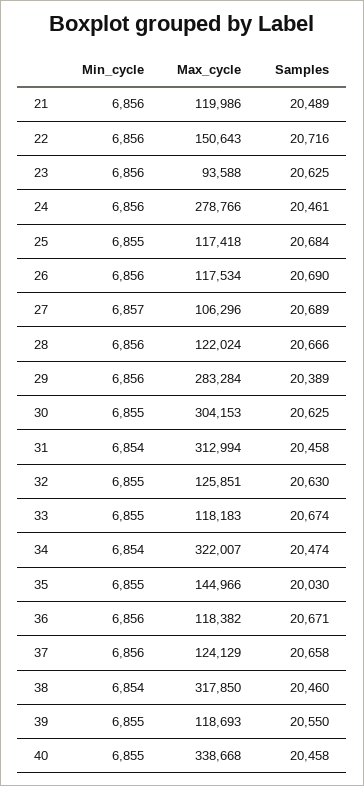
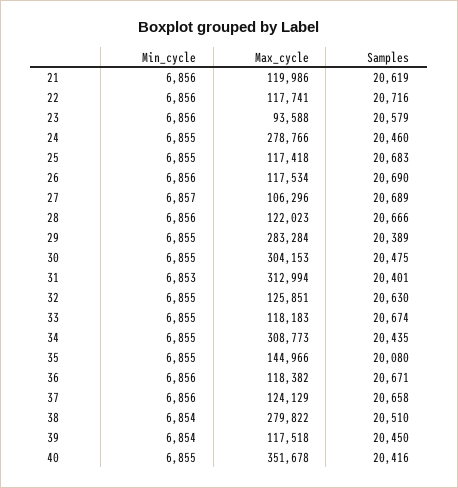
Samples, 21: 20489 -> 20619
Max_cycle, 22: 150643 -> 117741
Samples, 23: 20625 -> 20579
Min_cycle, 24: 6856 -> 6855
Samples, 24: 20461 -> 20460
Samples, 25: 20684 -> 20683
Max_cycle, 28: 122024 -> 122023
Min_cycle, 29: 6856 -> 6855
Samples, 30: 20625 -> 20475
Min_cycle, 31: 6854 -> 6853
Samples, 31: 20458 -> 20401
Min_cycle, 34: 6854 -> 6855
Max_cycle, 34: 322007 -> 308773
Samples, 34: 20474 -> 20435
Samples, 35: 20030 -> 20080
Max_cycle, 38: 317850 -> 279822
Samples, 38: 20460 -> 20510
Min_cycle, 39: 6855 -> 6854
Max_cycle, 39: 118693 -> 117518
Samples, 39: 20550 -> 20450
Max_cycle, 40: 338668 -> 351678
Samples, 40: 20458 -> 20416

